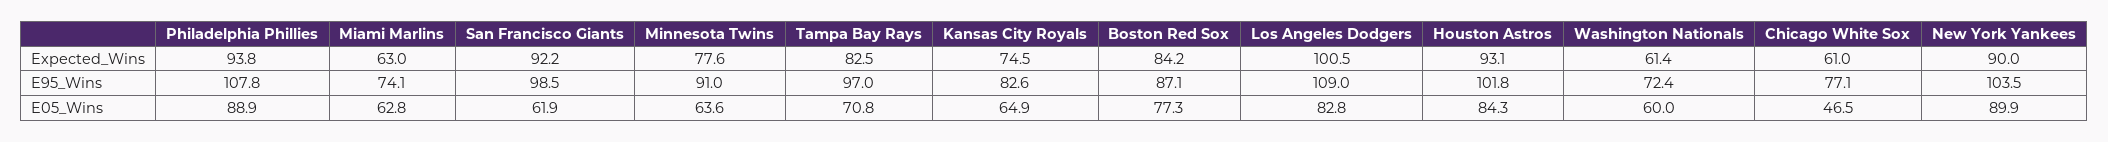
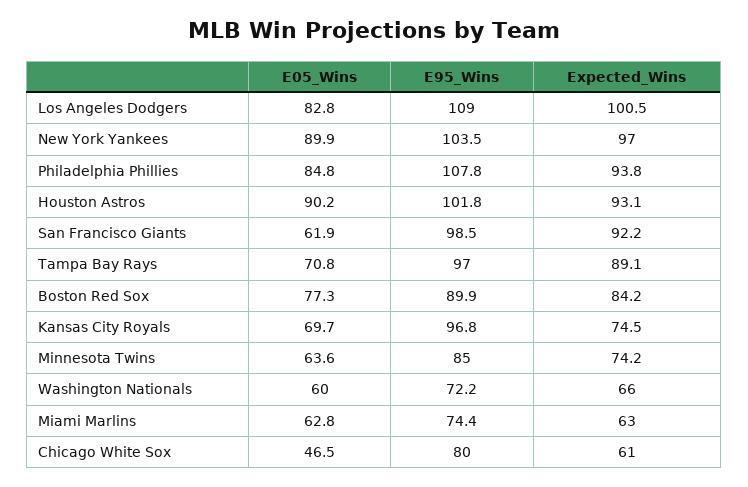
Minnesota Twins, Expected_Wins: 77.6 -> 74.2
Tampa Bay Rays, Expected_Wins: 82.5 -> 89.1
Washington Nationals, Expected_Wins: 61.4 -> 66
New York Yankees, Expected_Wins: 90 -> 97
Miami Marlins, E95_Wins: 74.1 -> 74.4
Minnesota Twins, E95_Wins: 91 -> 85
Kansas City Royals, E95_Wins: 82.6 -> 96.8
Boston Red Sox, E95_Wins: 87.1 -> 89.9
Washington Nationals, E95_Wins: 72.4 -> 72.2
Chicago White Sox, E95_Wins: 77.1 -> 80
Philadelphia Phillies, E05_Wins: 88.9 -> 84.8
Kansas City Royals, E05_Wins: 64.9 -> 69.7
Houston Astros, E05_Wins: 84.3 -> 90.2

